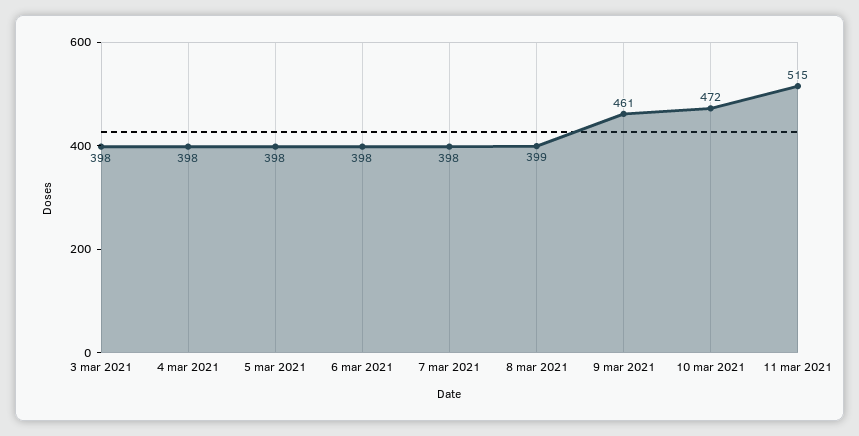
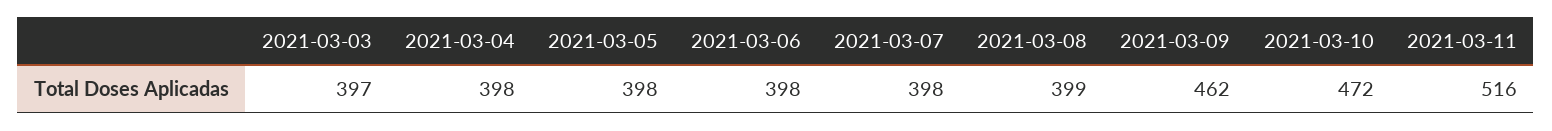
3 mar 2021: 398 -> 397
9 mar 2021: 461 -> 462
11 mar 2021: 515 -> 516

